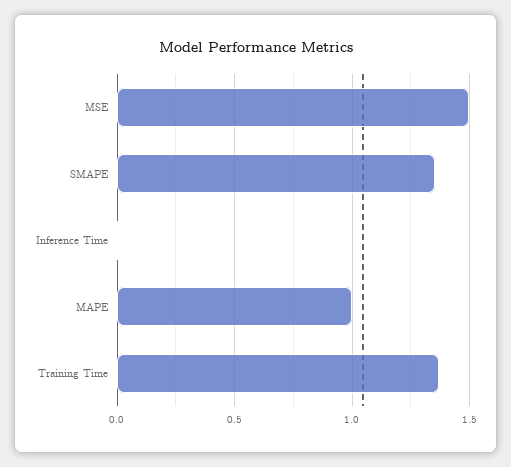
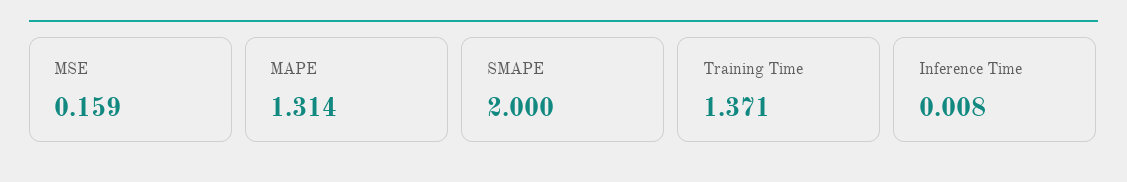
MSE: 1.5 -> 0.159
SMAPE: 1.35 -> 2
MAPE: 1 -> 1.314

